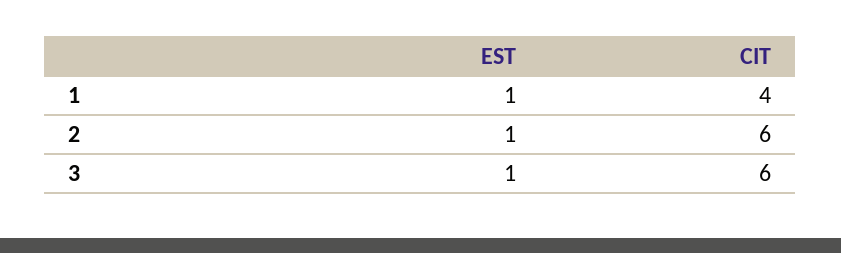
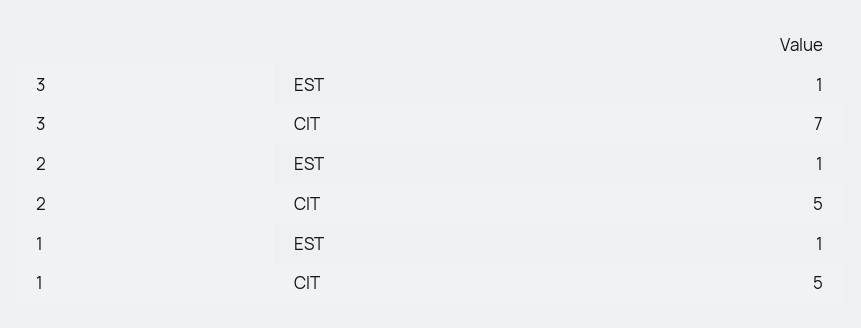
CIT, 1: 4 -> 5
CIT, 2: 6 -> 5
CIT, 3: 6 -> 7

